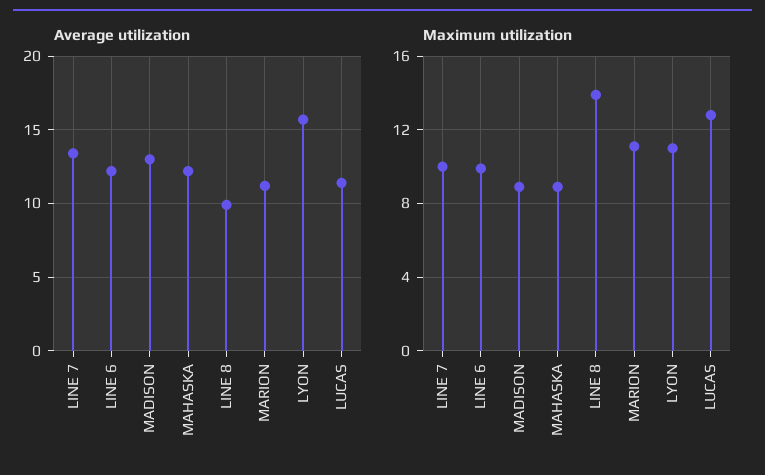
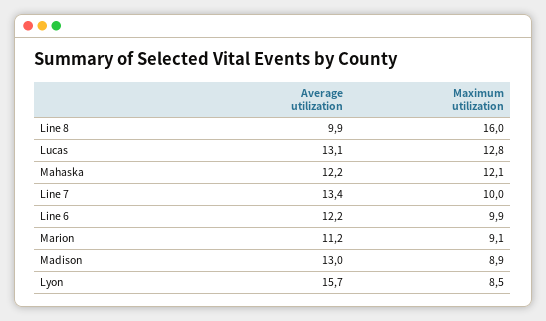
Average utilization, LUCAS: 11.5 -> 13.1
Maximum utilization, MAHASKA: 9 -> 12.1
Maximum utilization, LINE 8: 14 -> 16
Maximum utilization, MARION: 11 -> 9.1
Maximum utilization, LYON: 11 -> 8.5

